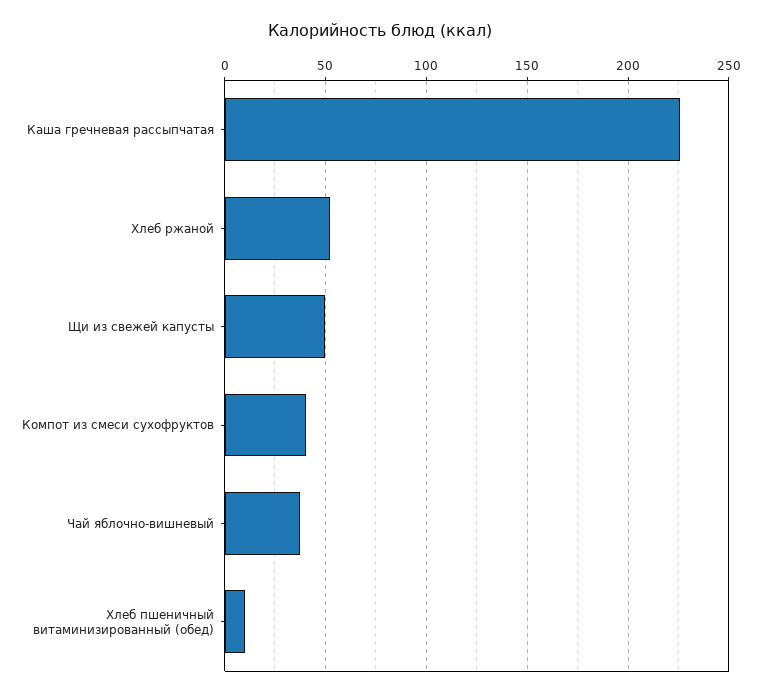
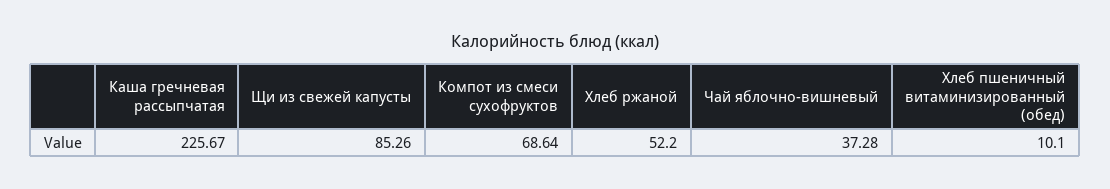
Щи из свежей капусты: 50 -> 85.26
Компот из смеси сухофруктов: 40 -> 68.64

